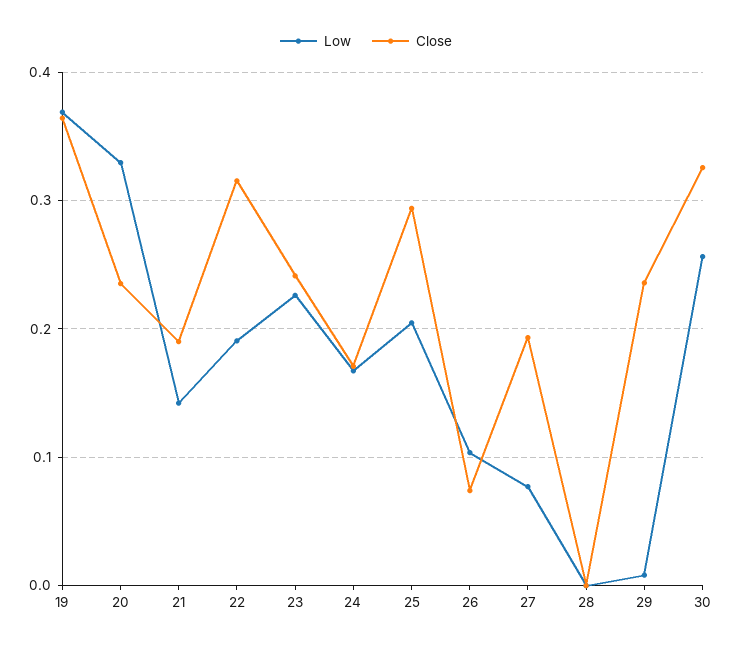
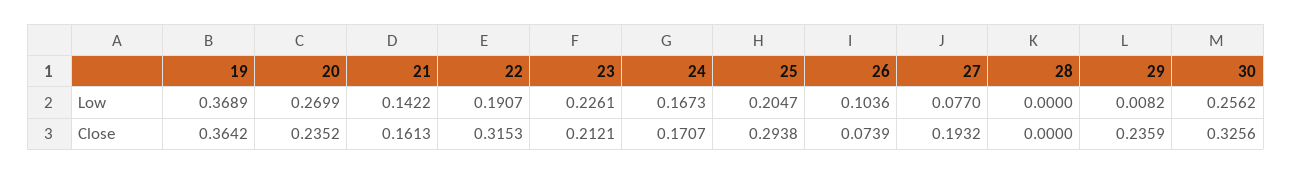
Low, 20: 0.33 -> 0.2699
Close, 21: 0.19 -> 0.1613
Close, 23: 0.24 -> 0.2121

